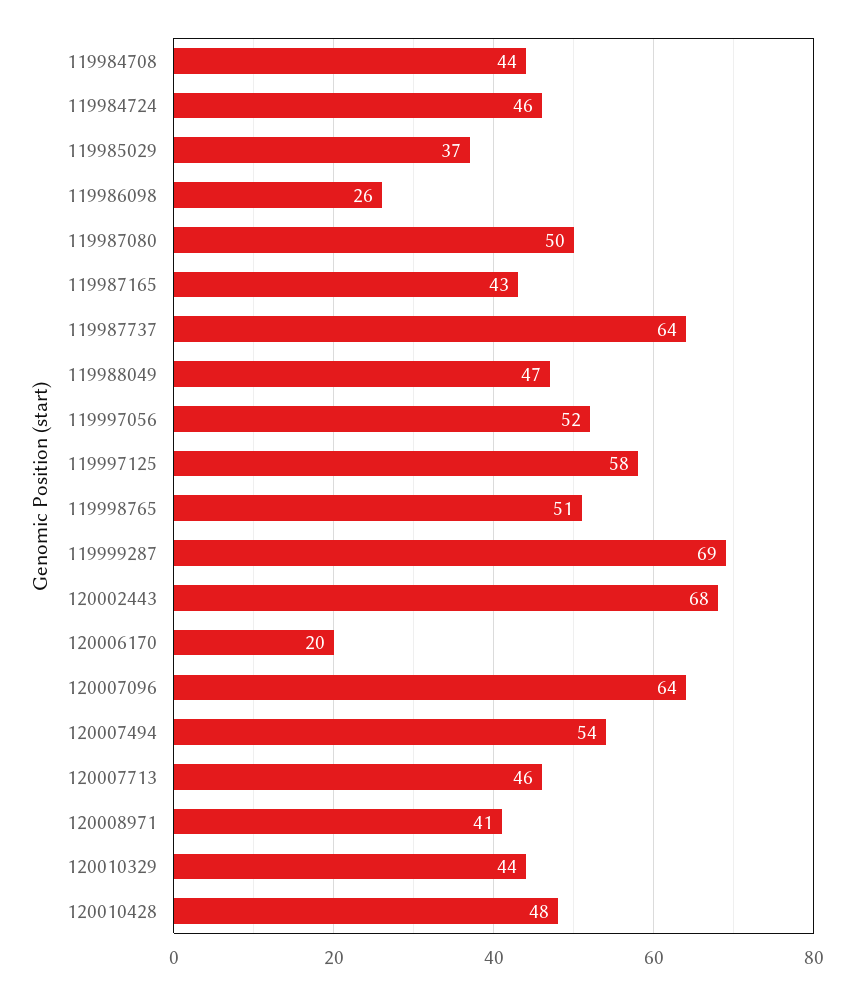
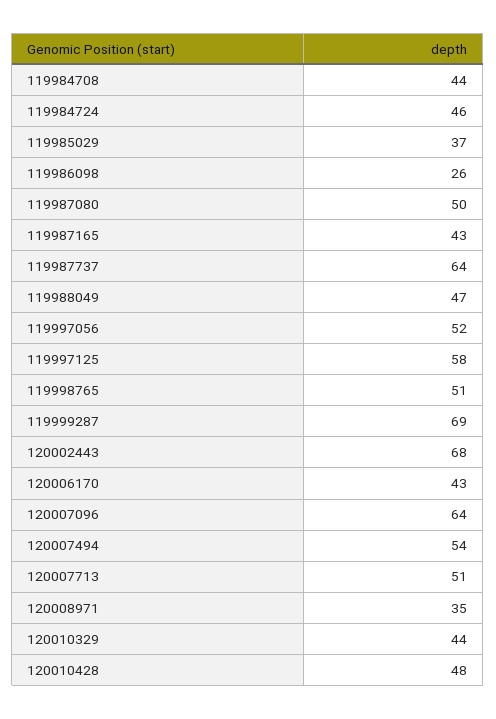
120006170: 20 -> 43
120007713: 46 -> 51
120008971: 41 -> 35

